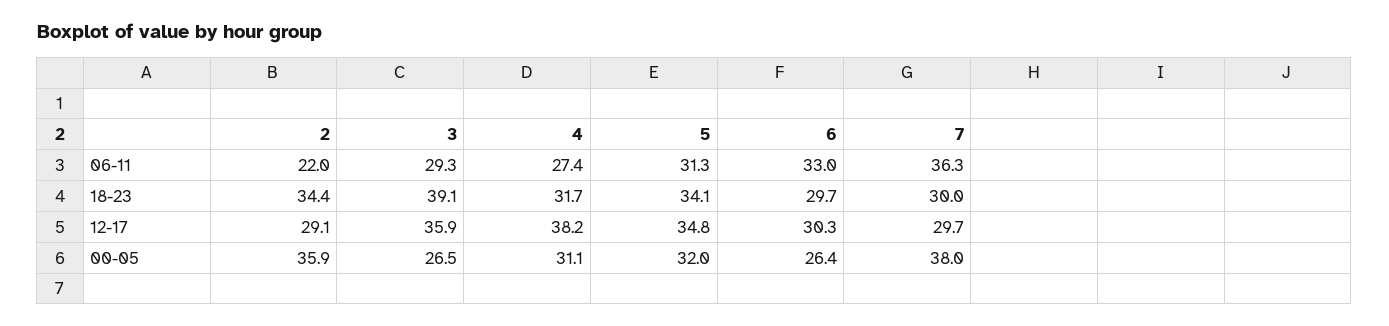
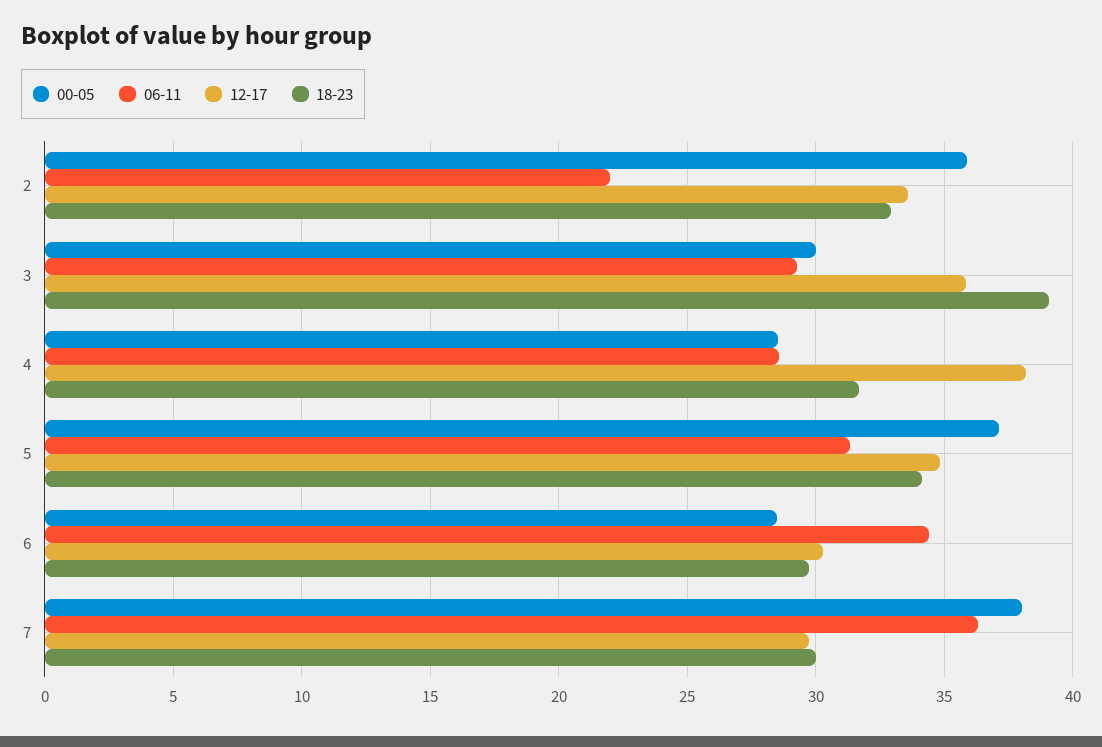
06-11, 4: 27.4 -> 28.5
06-11, 6: 33 -> 34.5
18-23, 2: 34.4 -> 33
12-17, 2: 29.1 -> 33.5
00-05, 3: 26.5 -> 30
00-05, 4: 31.1 -> 28.5
00-05, 5: 32 -> 37
00-05, 6: 26.4 -> 28.5

